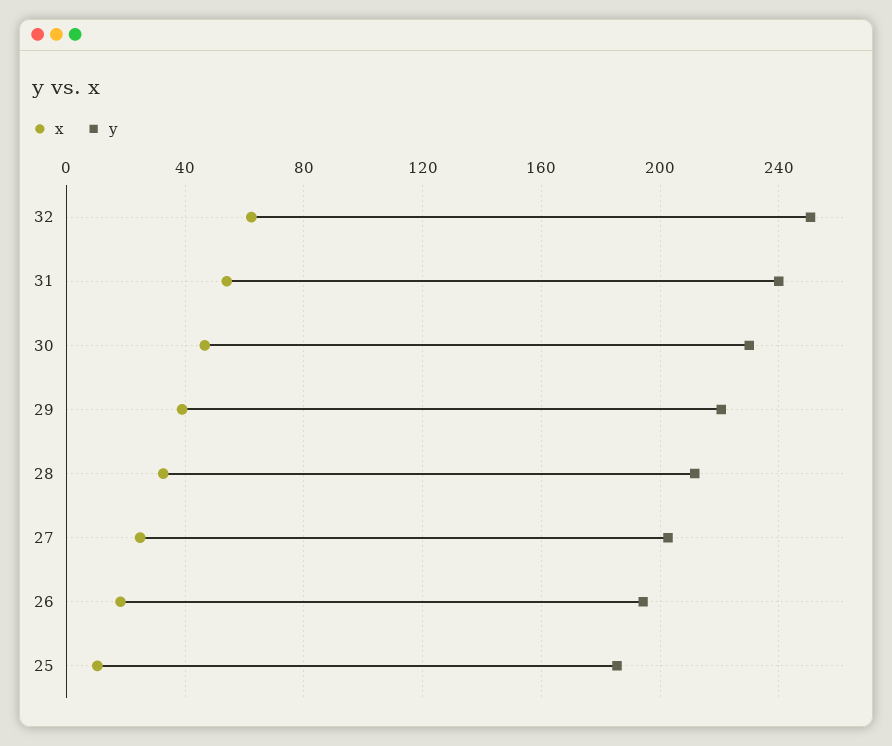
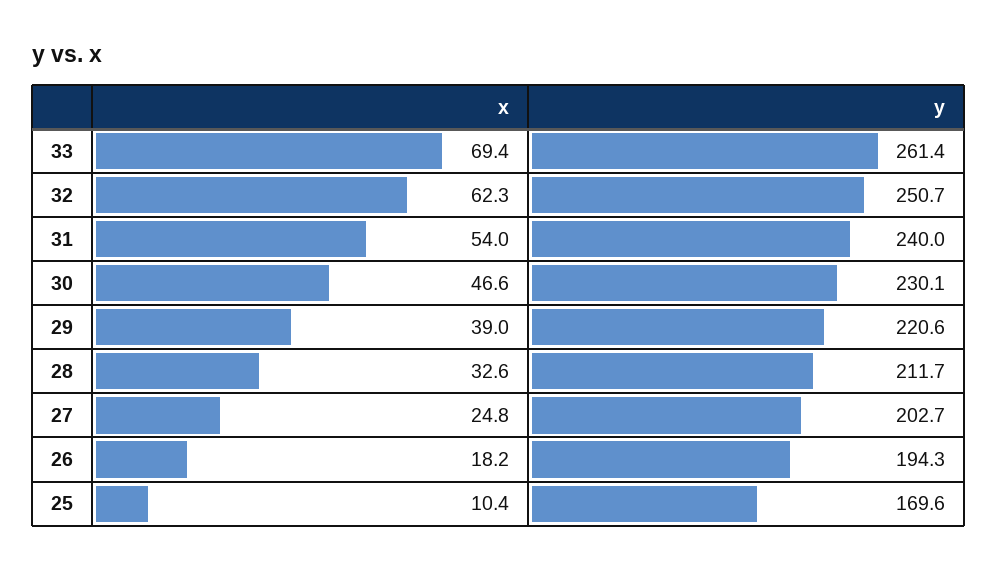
y, 25: 185 -> 169.6
x, 33: none -> 69.4
y, 33: none -> 261.4

